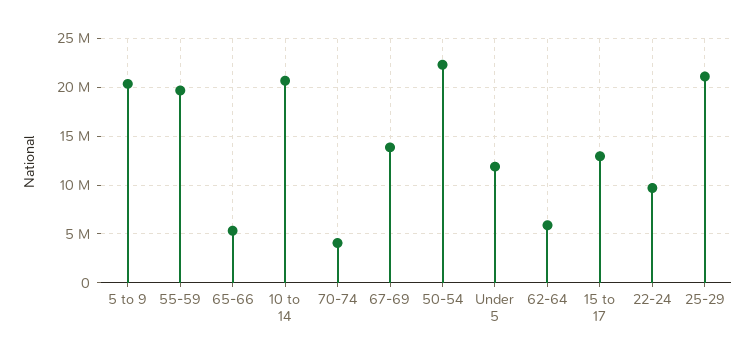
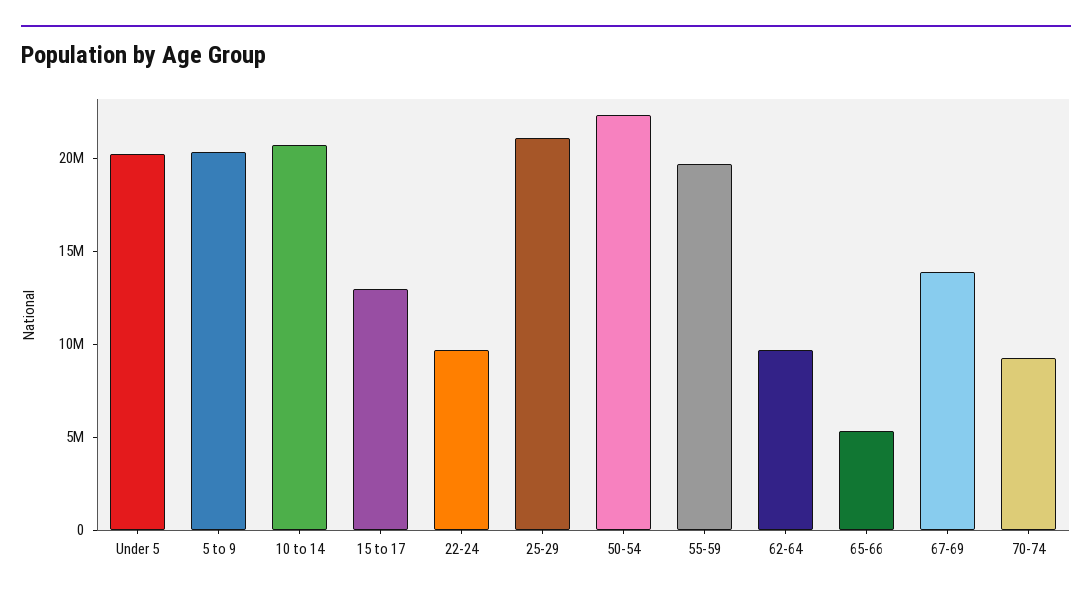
70-74: 4000000 -> 9000000
Under 5: 12000000 -> 20000000
62-64: 6000000 -> 10000000

